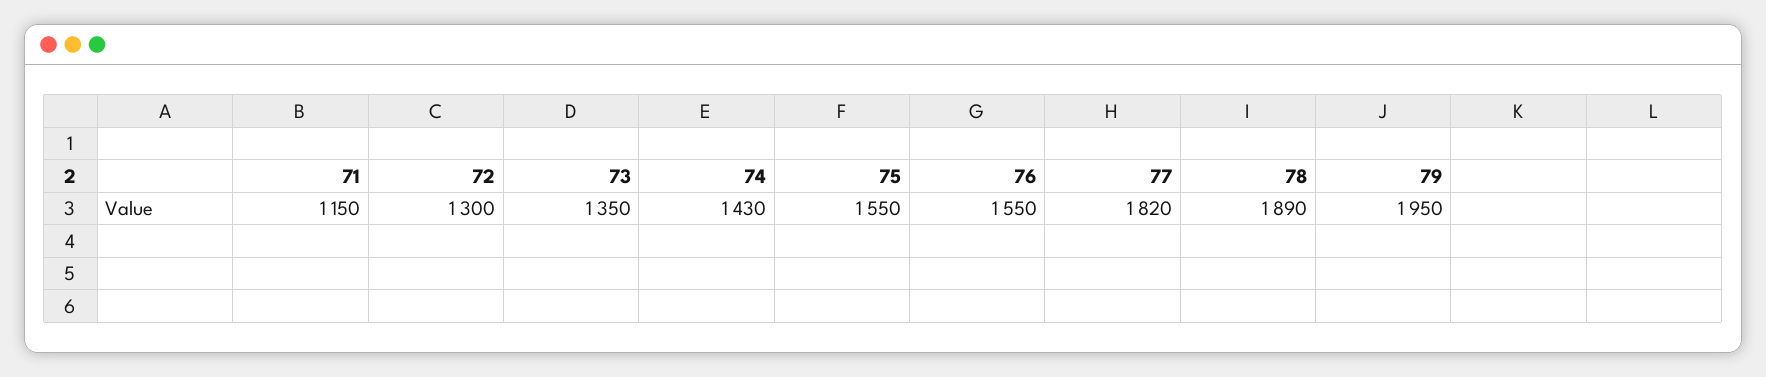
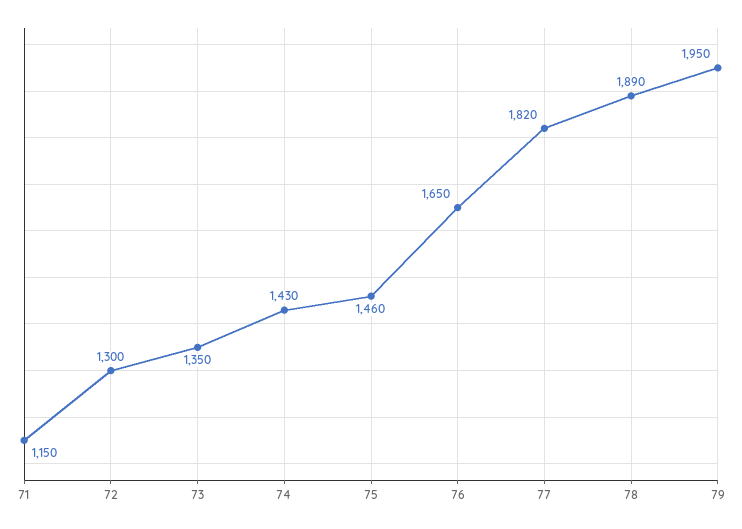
75: 1550 -> 1460
76: 1550 -> 1650

